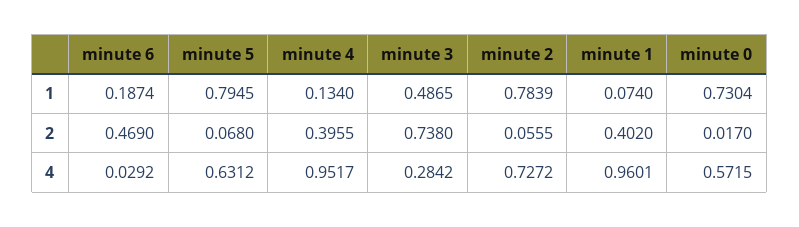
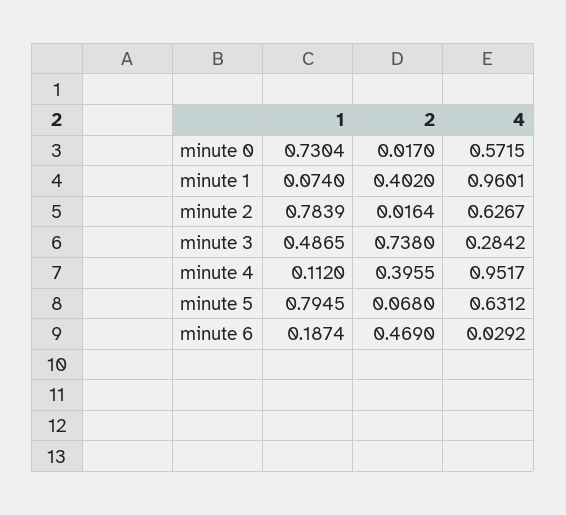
minute 4, 1: 0.134 -> 0.112
minute 2, 2: 0.0555 -> 0.0164
minute 2, 4: 0.7272 -> 0.6267

